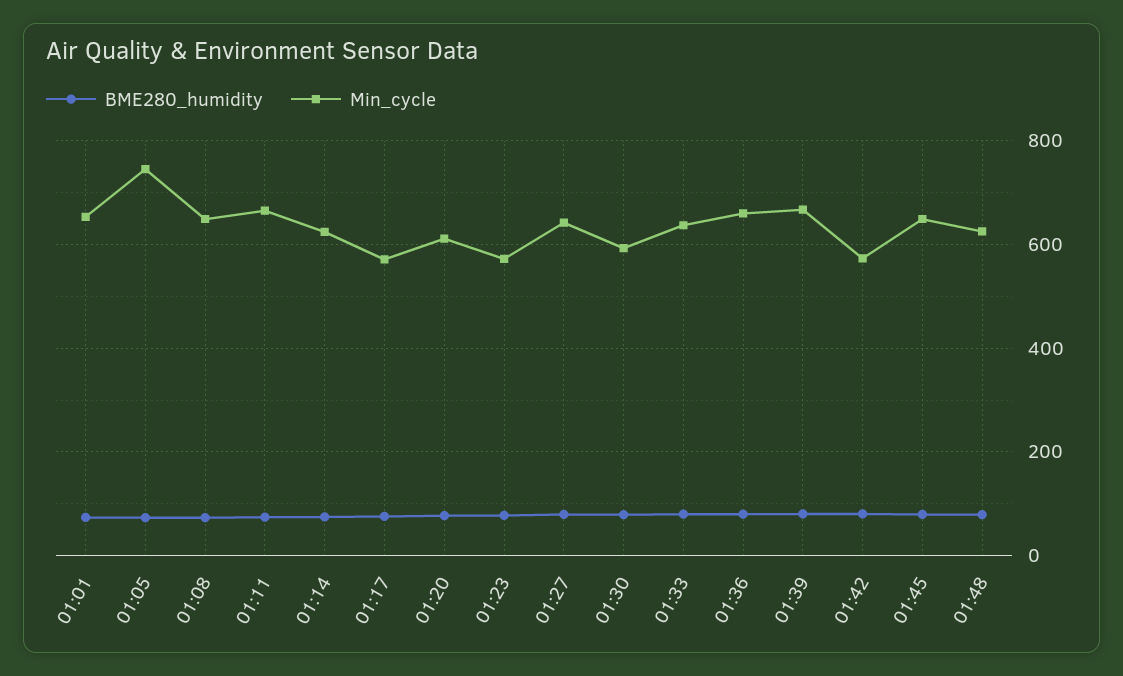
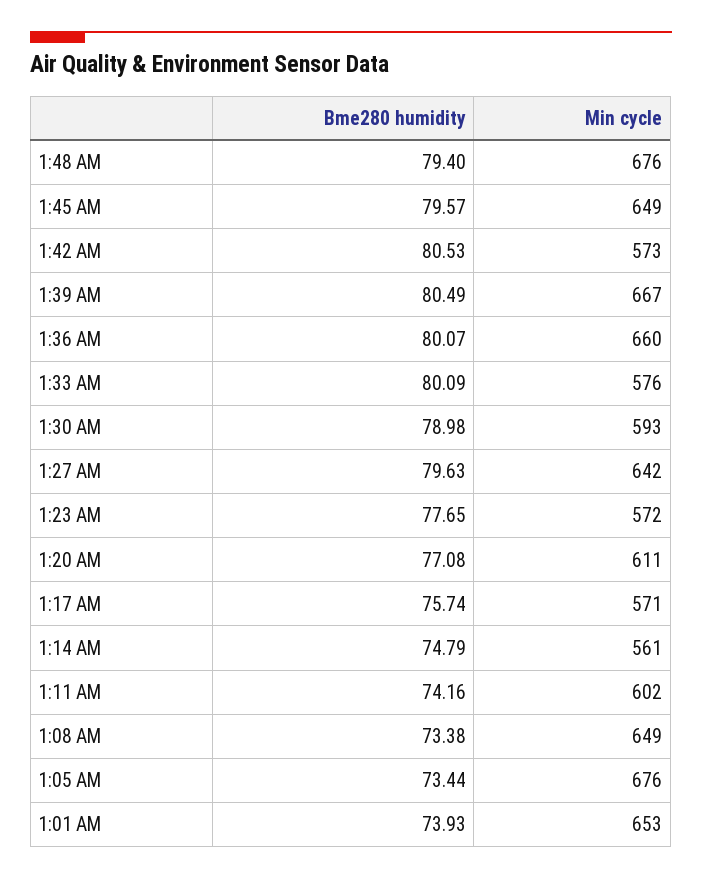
Min_cycle, 01:05: 740 -> 676
Min_cycle, 01:11: 660 -> 602
Min_cycle, 01:14: 620 -> 561
Min_cycle, 01:33: 640 -> 576
Min_cycle, 01:48: 620 -> 676

